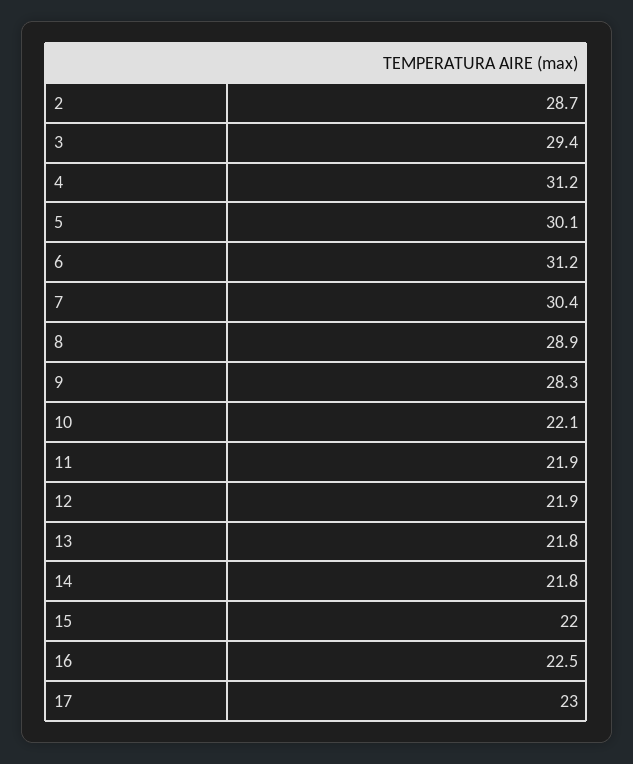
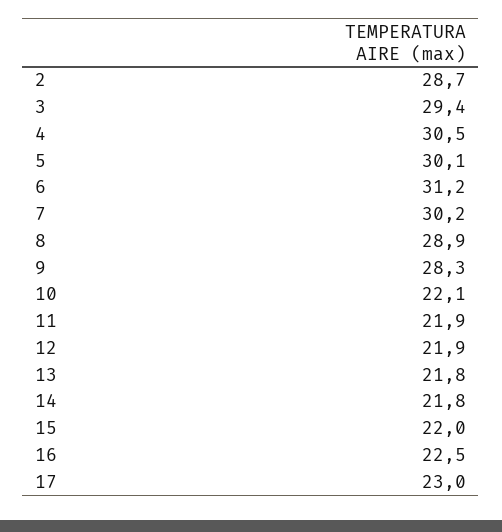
4: 31.2 -> 30.5
7: 30.4 -> 30.2

